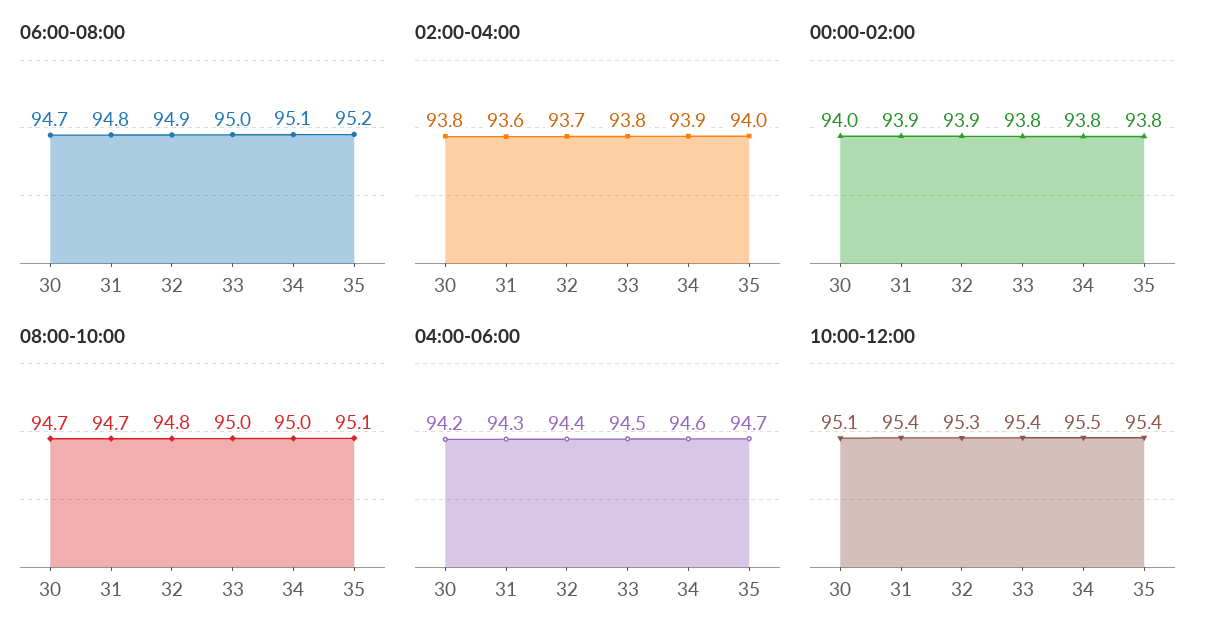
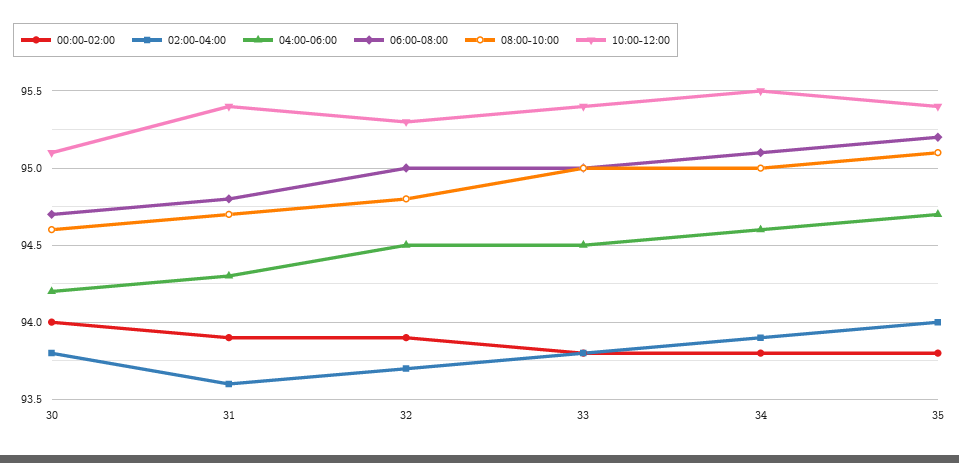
06:00-08:00, 32: 94.9 -> 95
08:00-10:00, 30: 94.7 -> 94.6
04:00-06:00, 32: 94.4 -> 94.5

